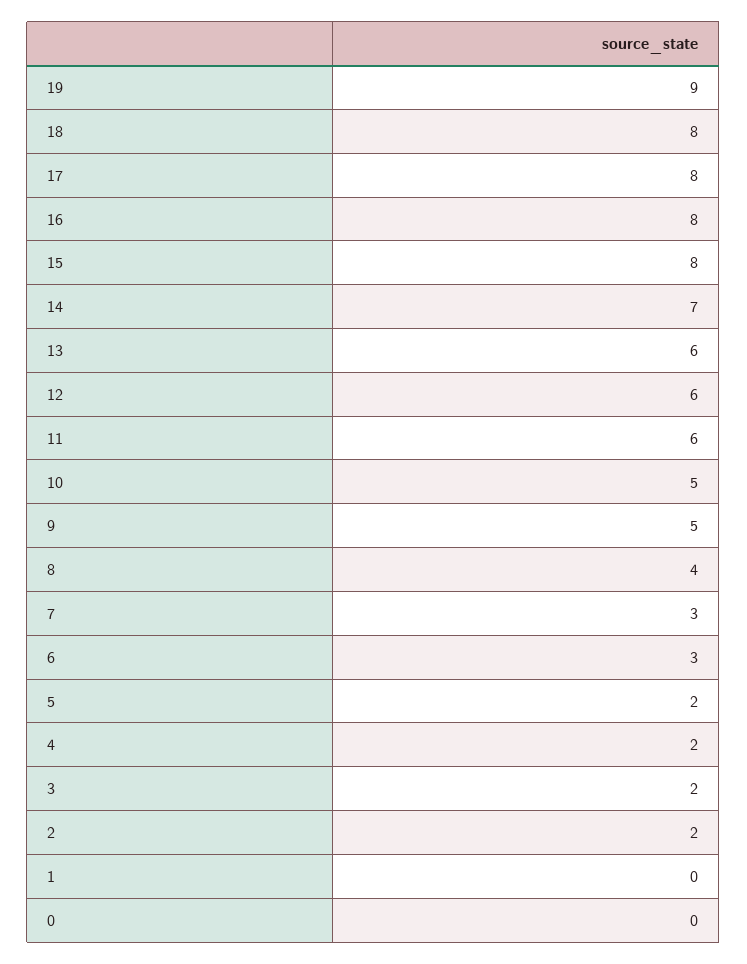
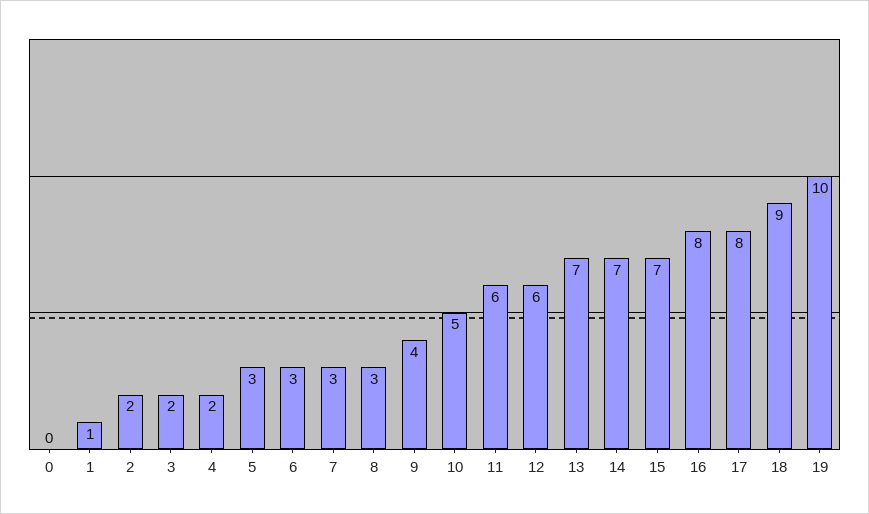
19: 9 -> 10
18: 8 -> 9
15: 8 -> 7
13: 6 -> 7
9: 5 -> 4
8: 4 -> 3
5: 2 -> 3
1: 0 -> 1

